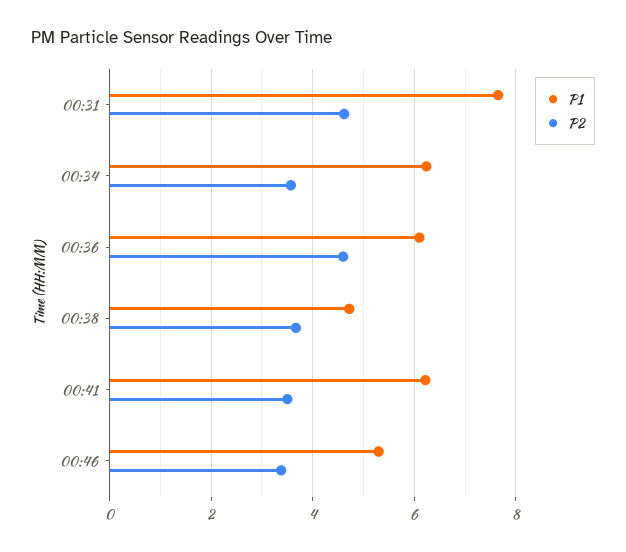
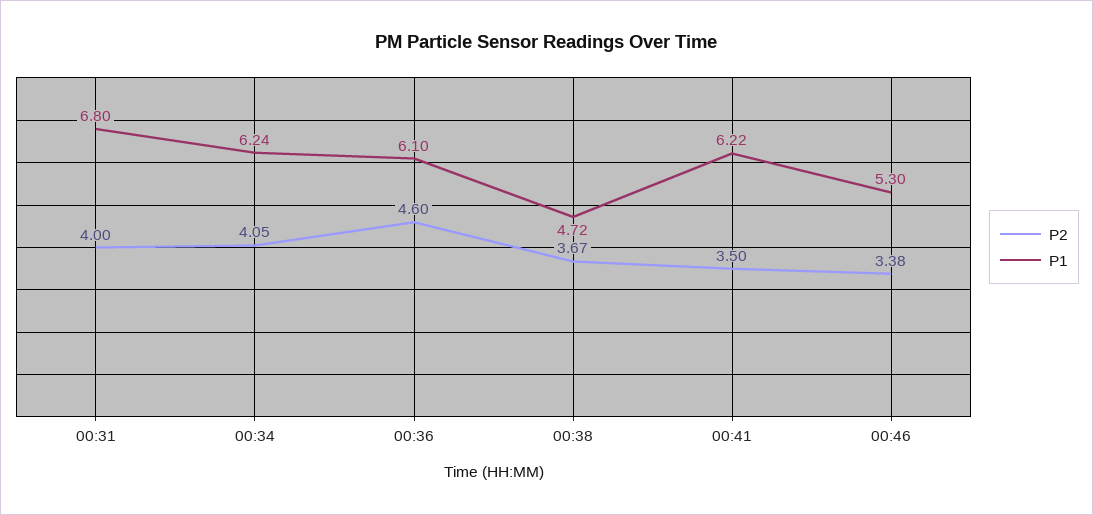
P1, 00:31: 7.6 -> 6.8
P2, 00:31: 4.6 -> 4
P2, 00:34: 3.6 -> 4.05

